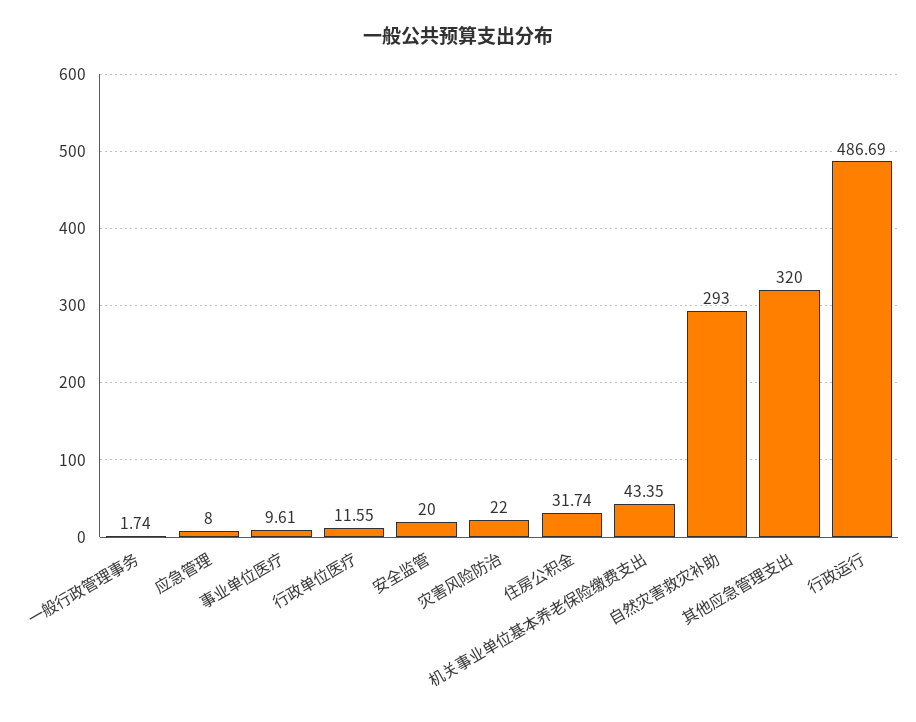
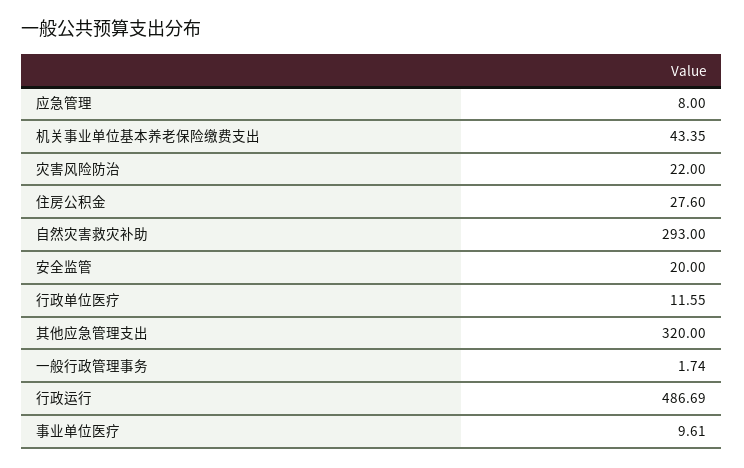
住房公积金: 31.74 -> 27.6

